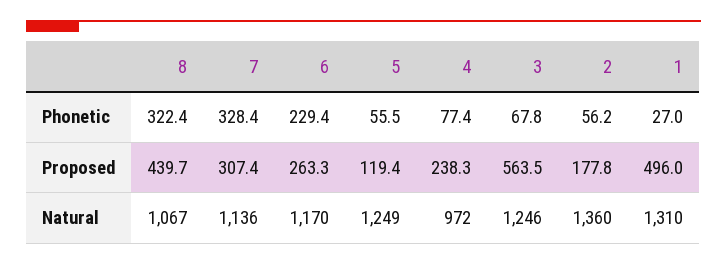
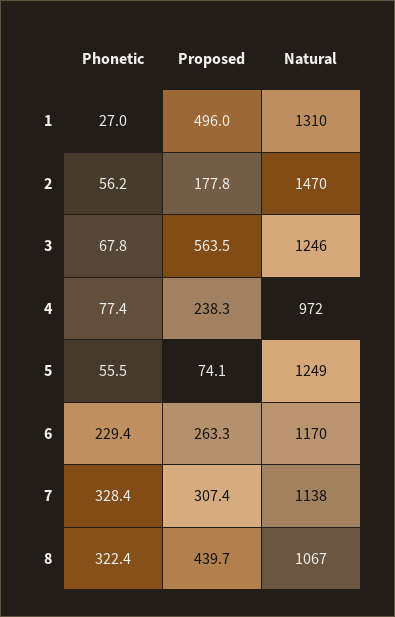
5, Proposed: 119.4 -> 74.1
7, Natural: 1136 -> 1138
2, Natural: 1360 -> 1470

